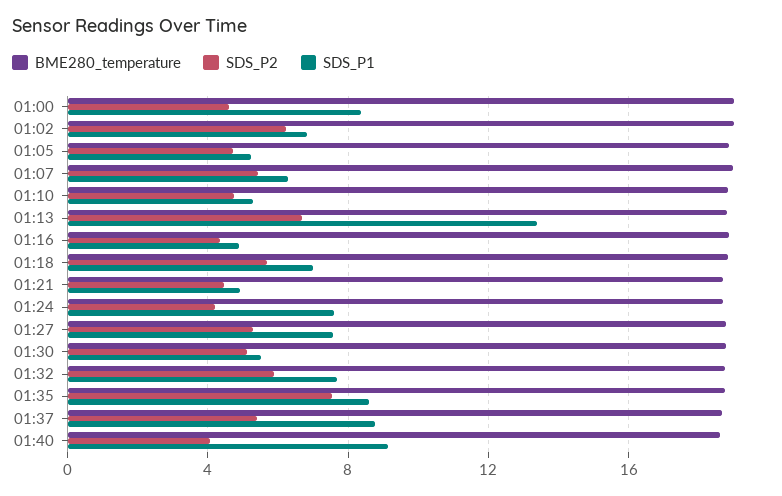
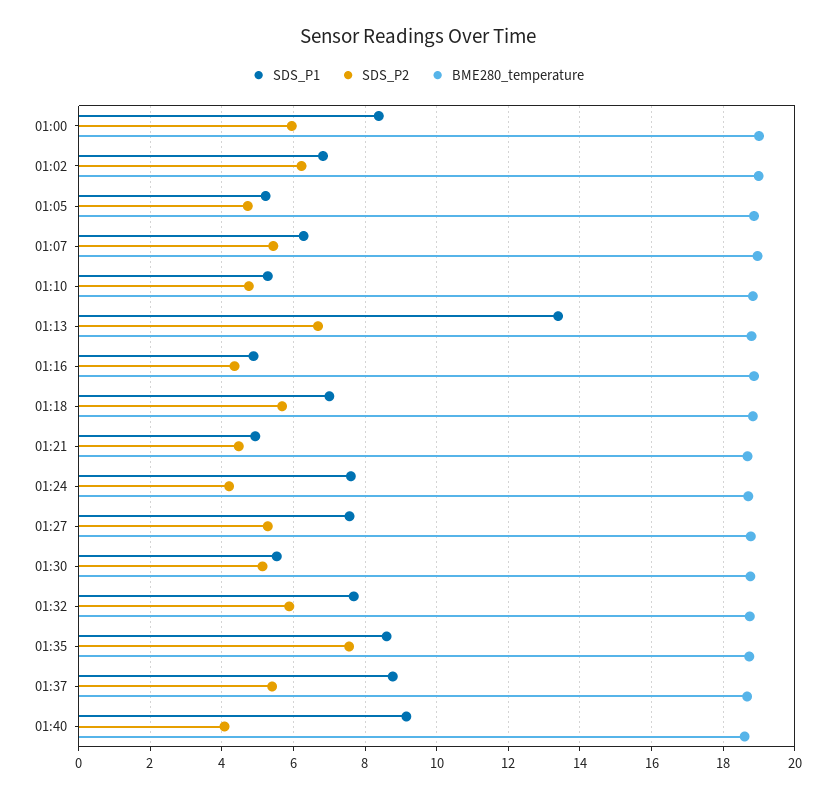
SDS_P2, 01:00: 4.5 -> 6

